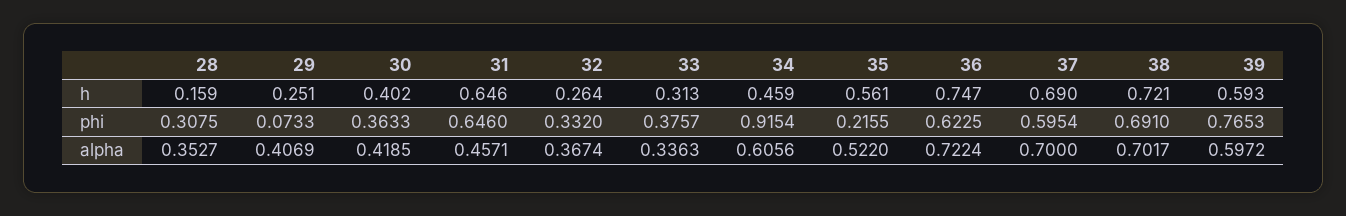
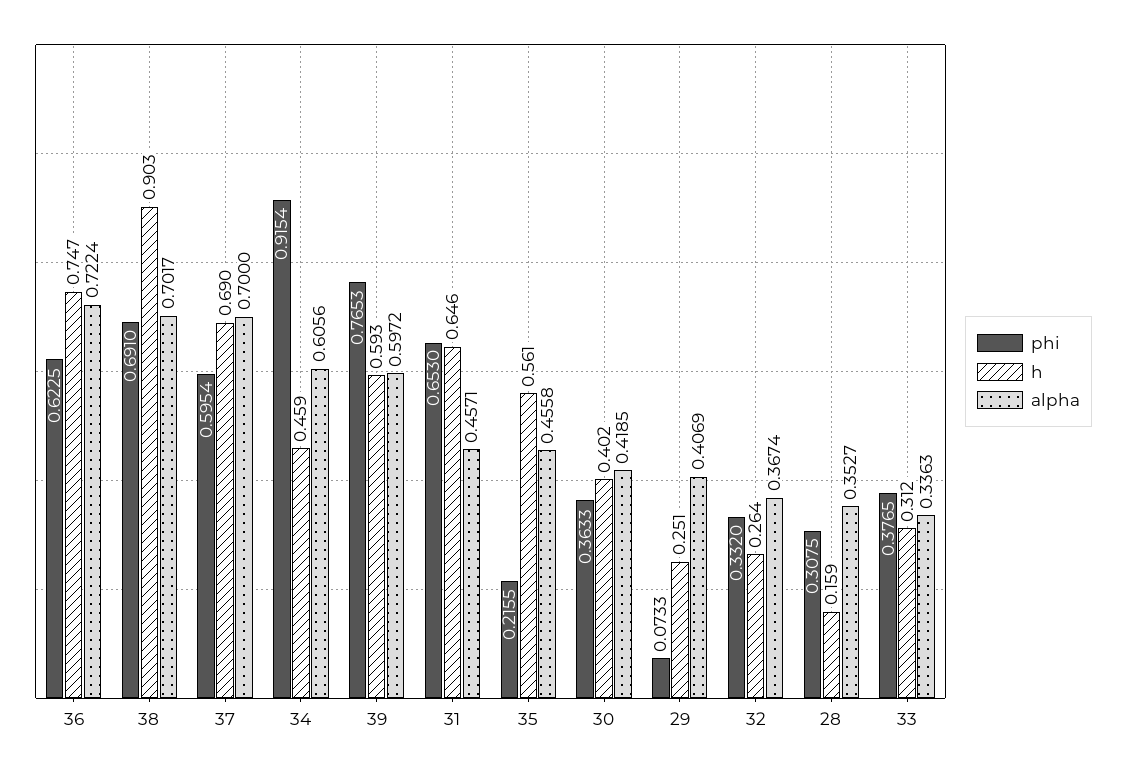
h, 33: 0.313 -> 0.312
h, 38: 0.721 -> 0.903
phi, 31: 0.646 -> 0.653
phi, 33: 0.3757 -> 0.3765
alpha, 35: 0.522 -> 0.4558

